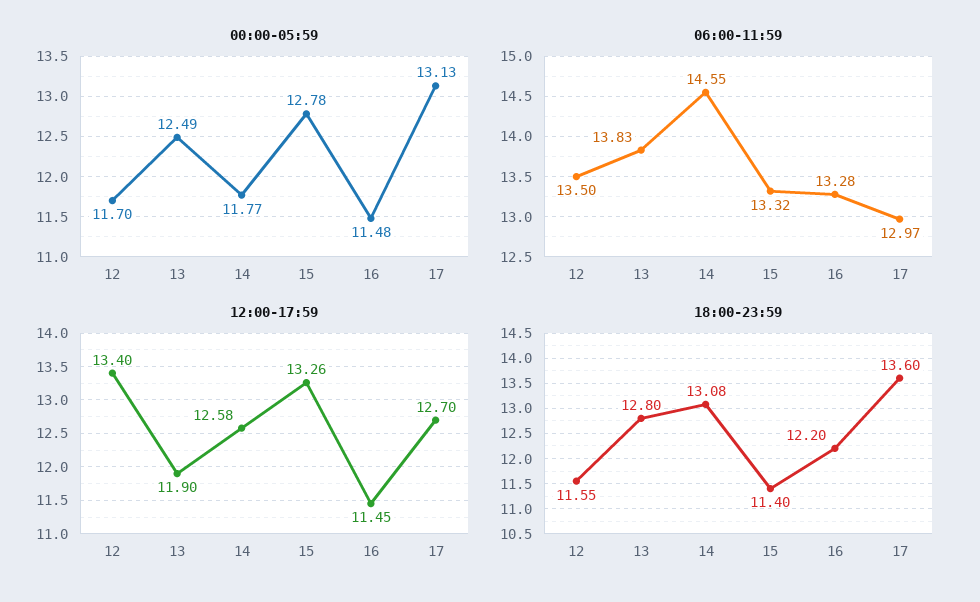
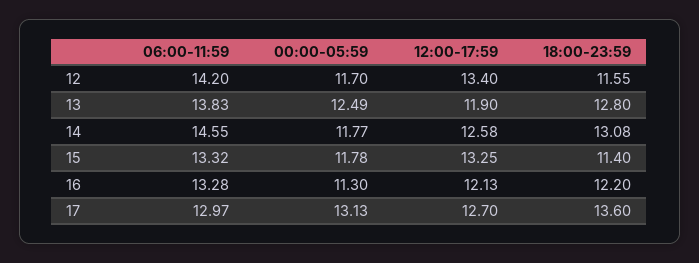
00:00-05:59, 15: 12.78 -> 11.78
00:00-05:59, 16: 11.48 -> 11.3
06:00-11:59, 12: 13.5 -> 14.2
12:00-17:59, 15: 13.26 -> 13.25
12:00-17:59, 16: 11.45 -> 12.13

